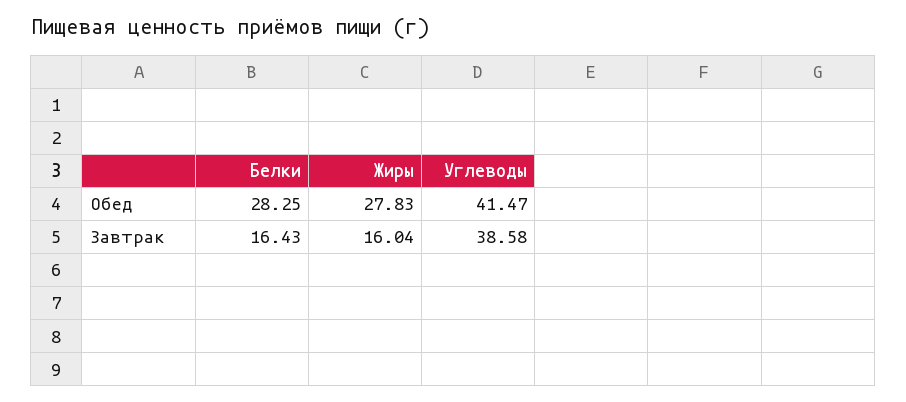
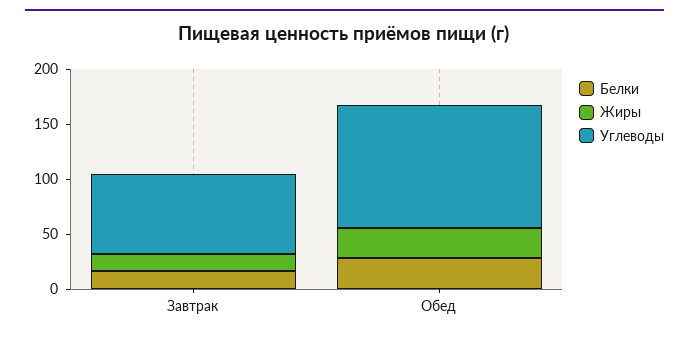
Углеводы, Обед: 41.47 -> 110
Углеводы, Завтрак: 38.58 -> 70

